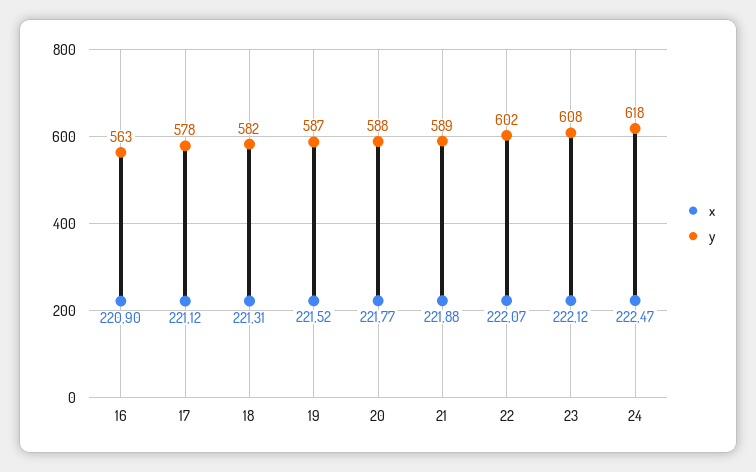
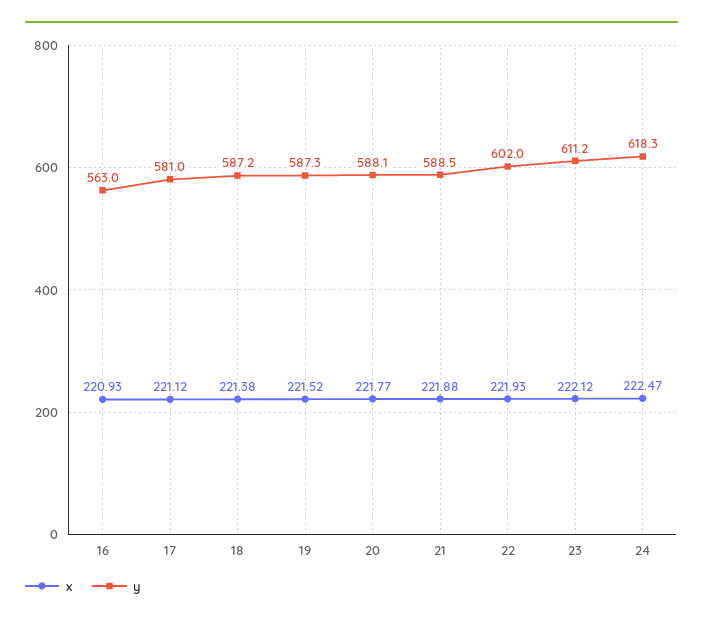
x, 16: 220.9 -> 220.93
y, 17: 578 -> 581
x, 18: 221.31 -> 221.38
y, 18: 582 -> 587.2
x, 22: 222.07 -> 221.93
y, 23: 608 -> 611.2

